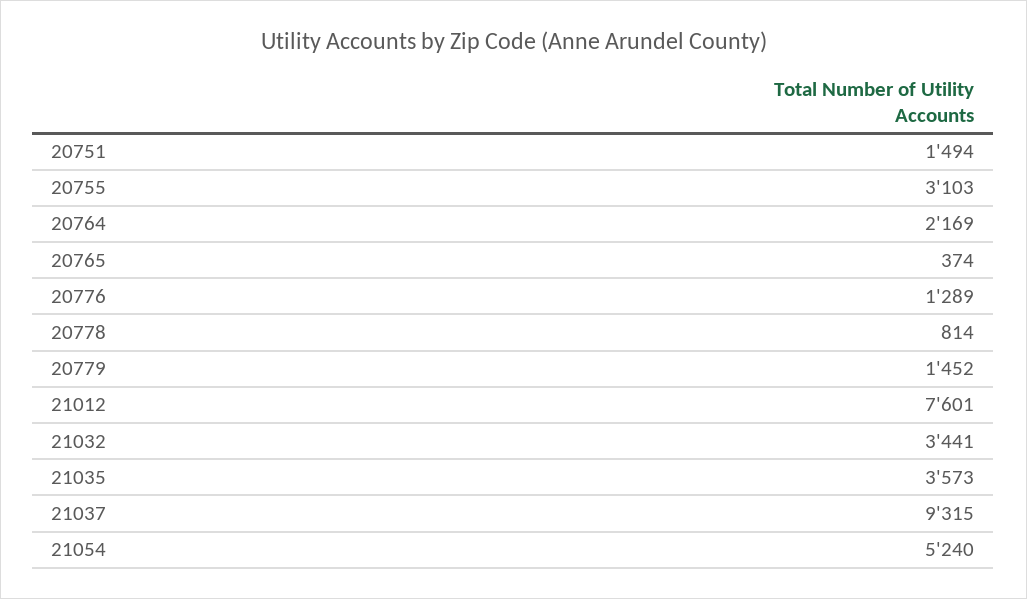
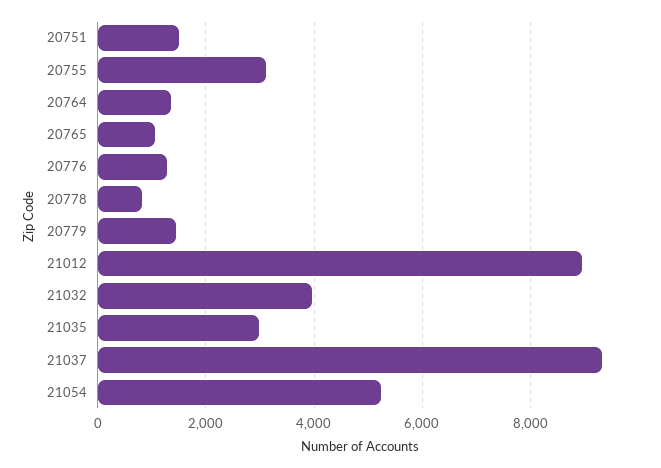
20764: 2169 -> 1400
20765: 374 -> 1000
21012: 7601 -> 9000
21032: 3441 -> 4000
21035: 3573 -> 3000

